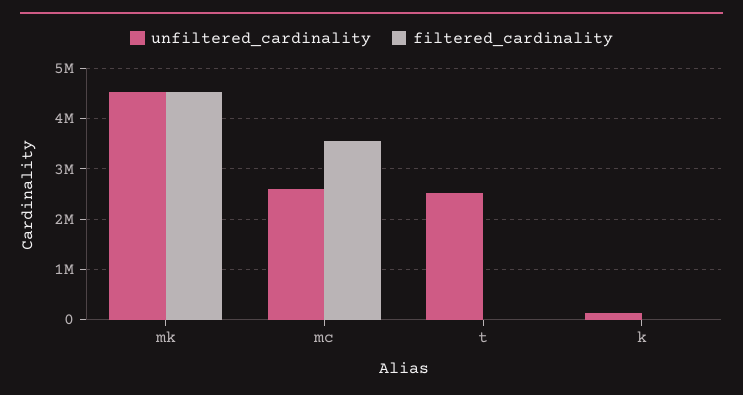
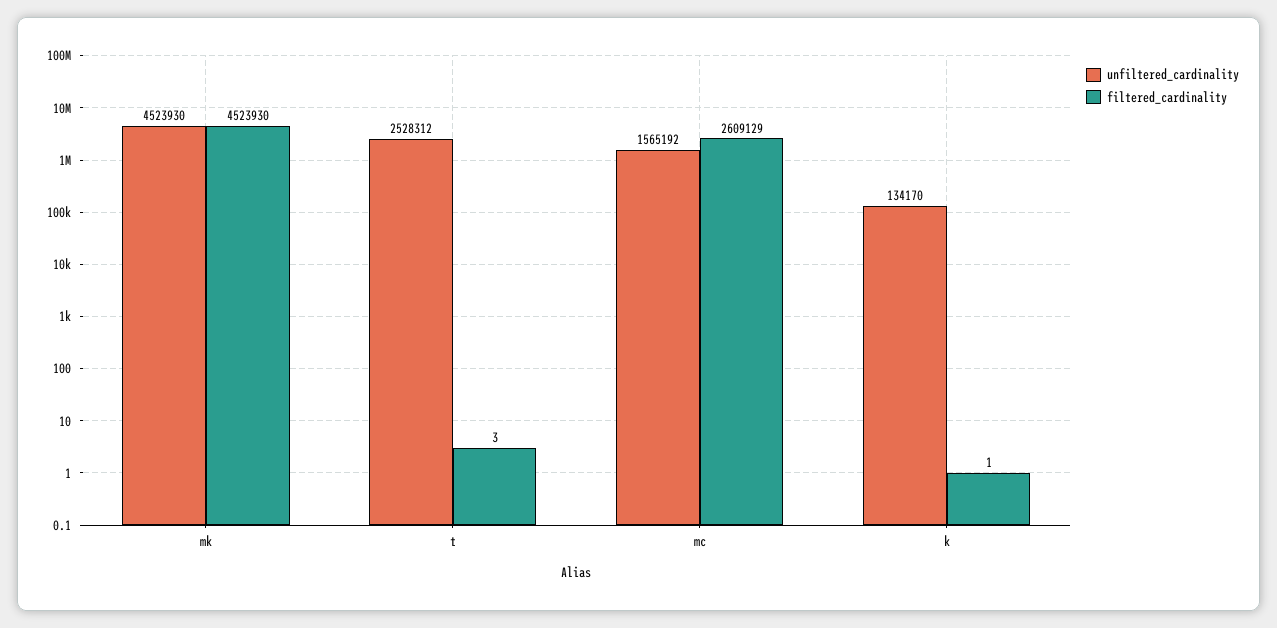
unfiltered_cardinality, mc: 2600000 -> 1565192
filtered_cardinality, mc: 3600000 -> 2609129

